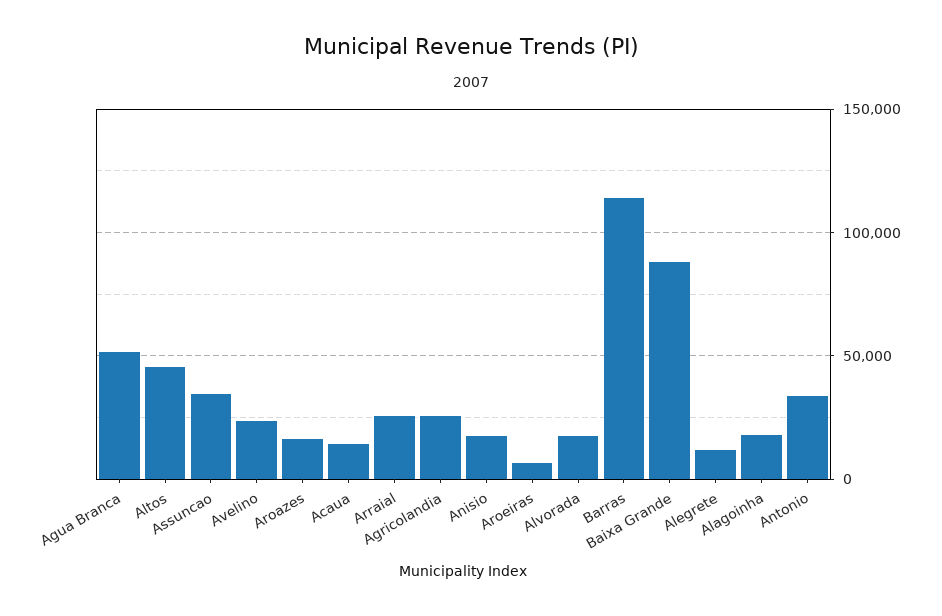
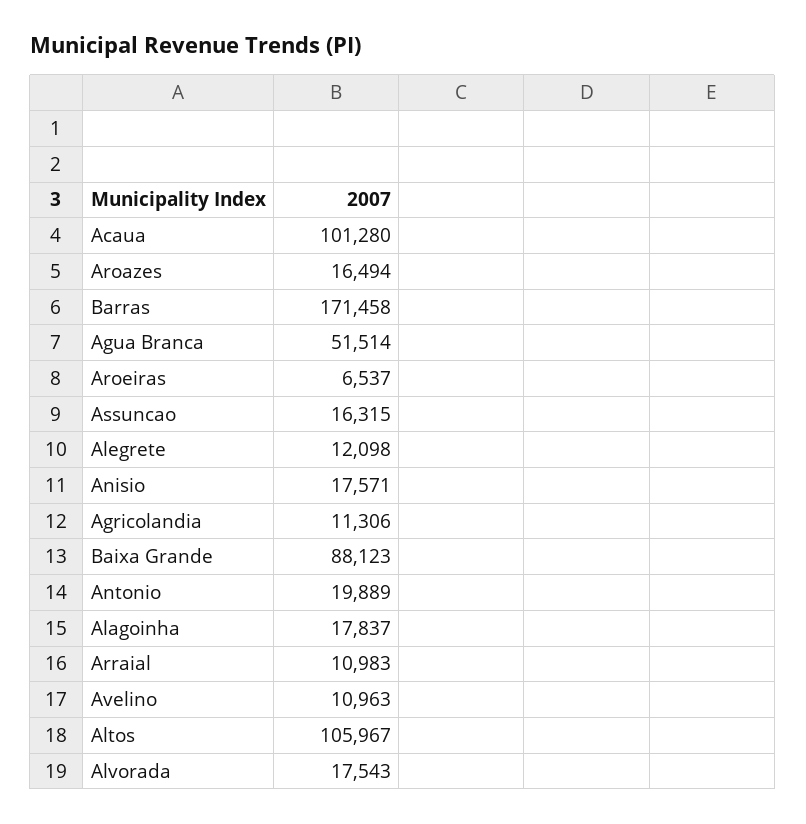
Altos: 45000 -> 105967
Assuncao: 35000 -> 16315
Avelino: 25000 -> 10963
Acaua: 15000 -> 101280
Arraial: 25000 -> 10983
Agricolandia: 25000 -> 11306
Barras: 115000 -> 171458
Antonio: 35000 -> 19889

